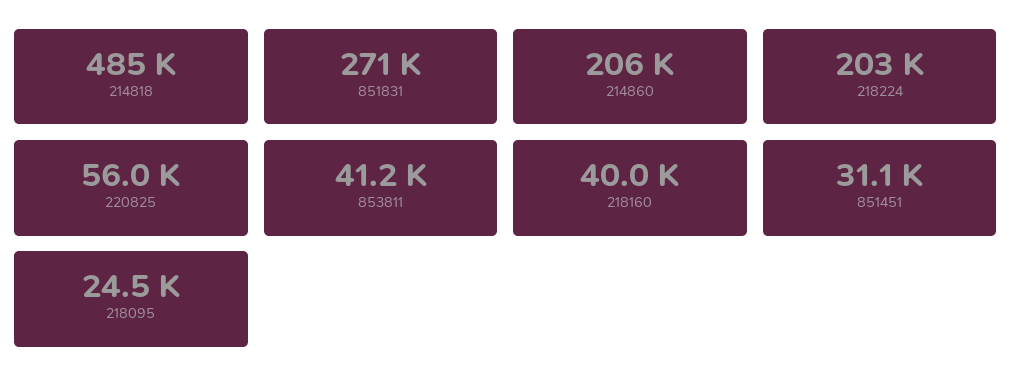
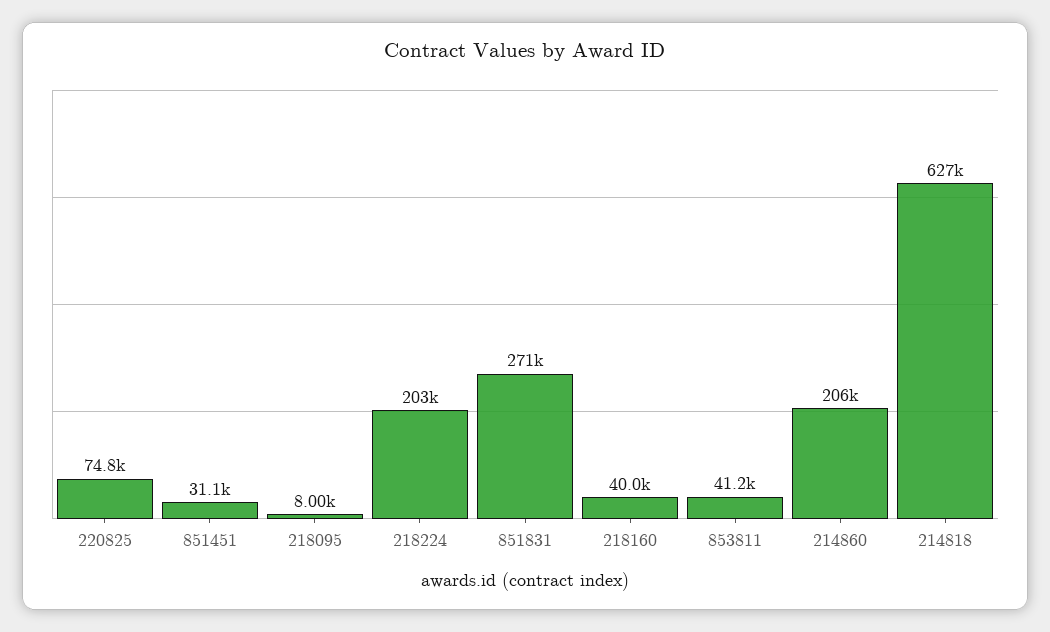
214818: 485000 -> 627000
220825: 56000 -> 74800
218095: 24500 -> 8000

